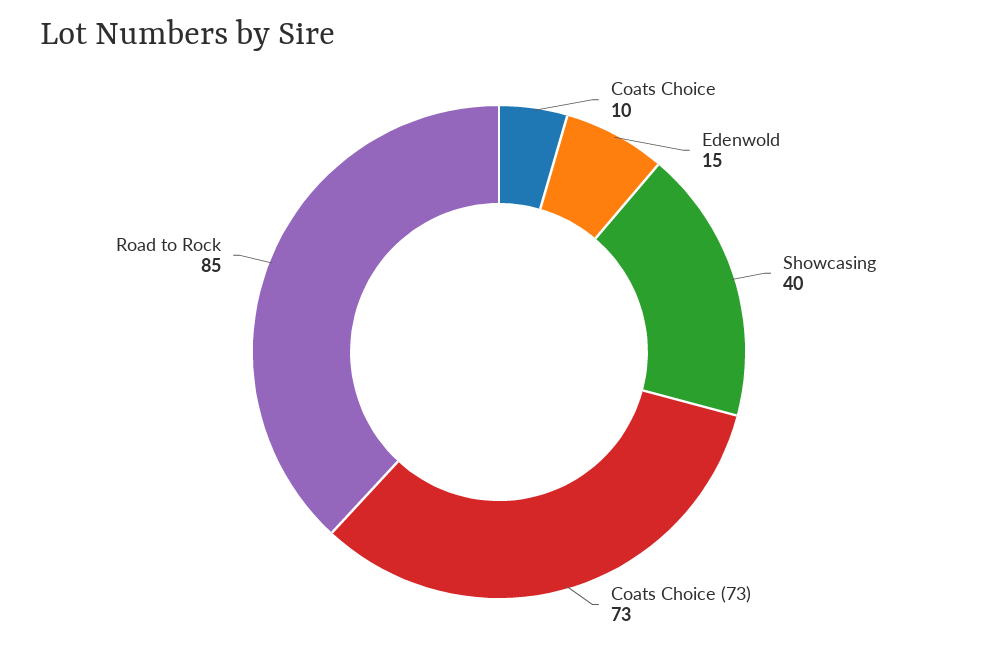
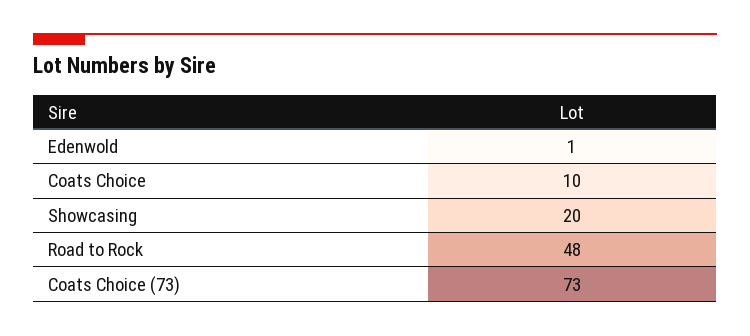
Edenwold: 15 -> 1
Showcasing: 40 -> 20
Road to Rock: 85 -> 48

